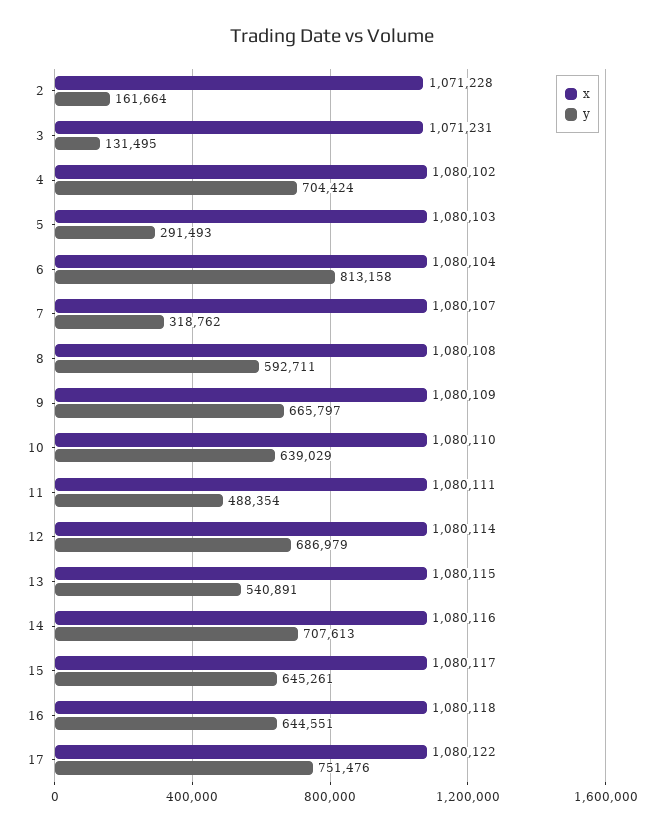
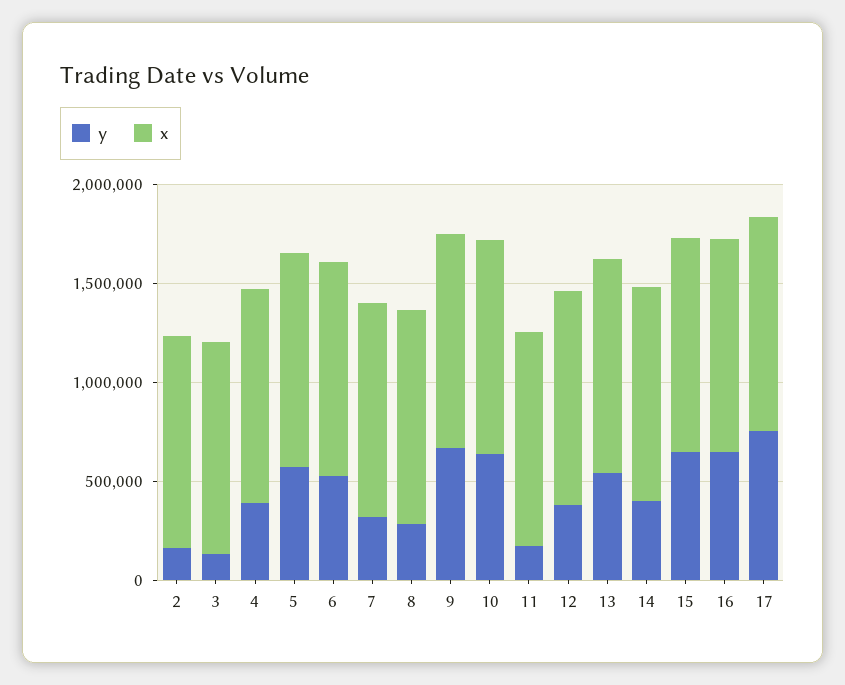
y, 4: 704424 -> 400000
y, 5: 291493 -> 600000
y, 6: 813158 -> 500000
y, 8: 592711 -> 300000
y, 11: 488354 -> 200000
y, 12: 686979 -> 400000
y, 14: 707613 -> 400000

